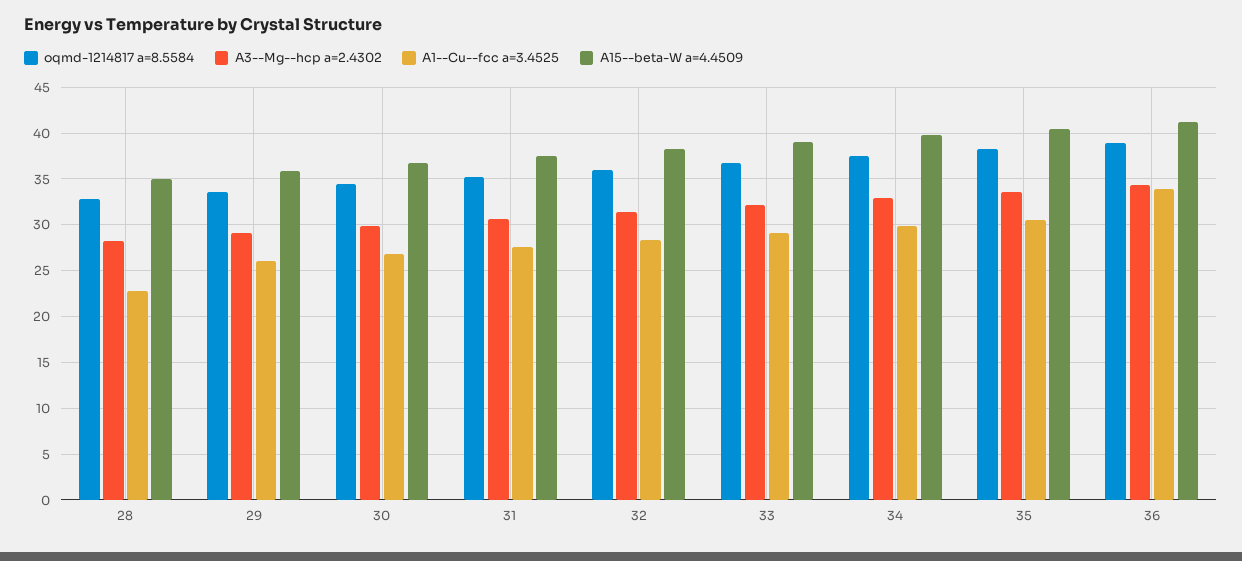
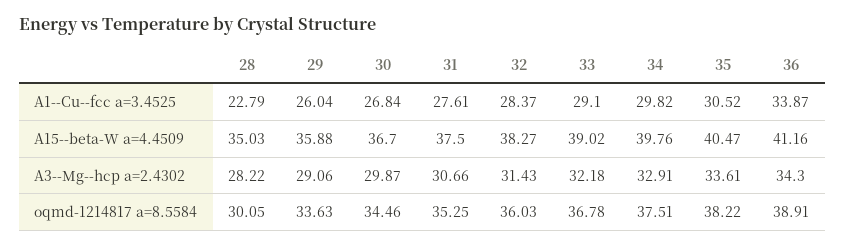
oqmd-1214817 a=8.5584, 28: 33 -> 30.05

